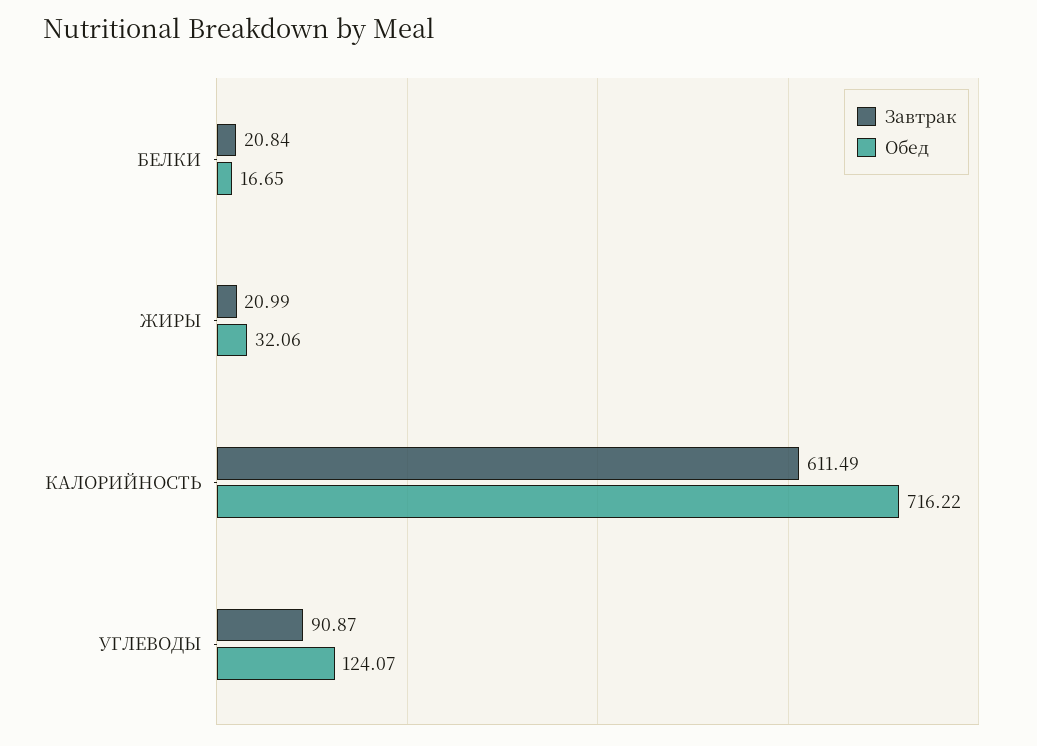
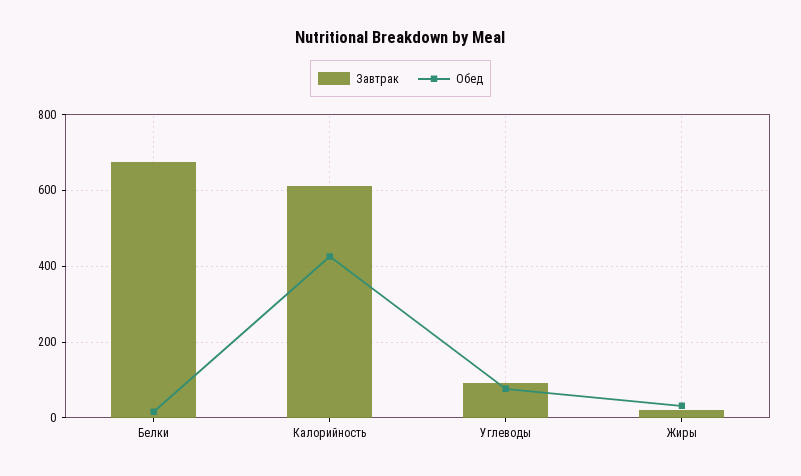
Завтрак, БЕЛКИ: 20.84 -> 680
Обед, КАЛОРИЙНОСТЬ: 716.22 -> 420
Обед, УГЛЕВОДЫ: 124.07 -> 80

